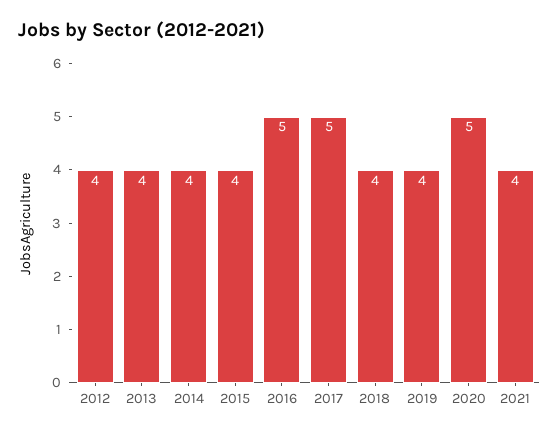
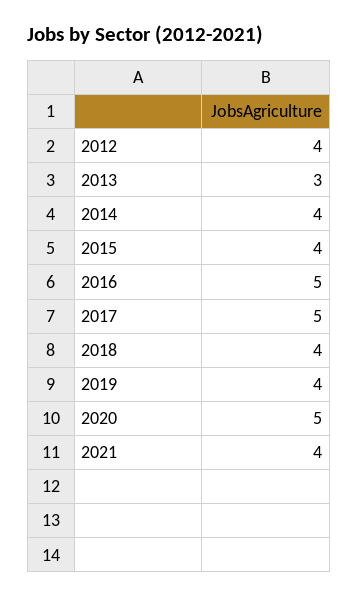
2013: 4 -> 3

